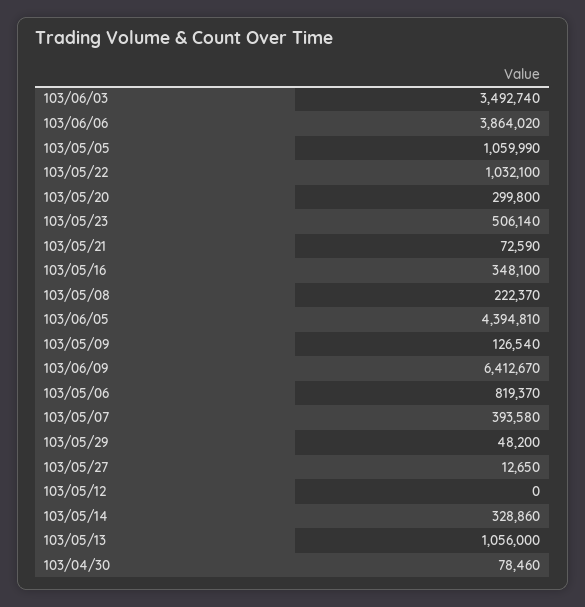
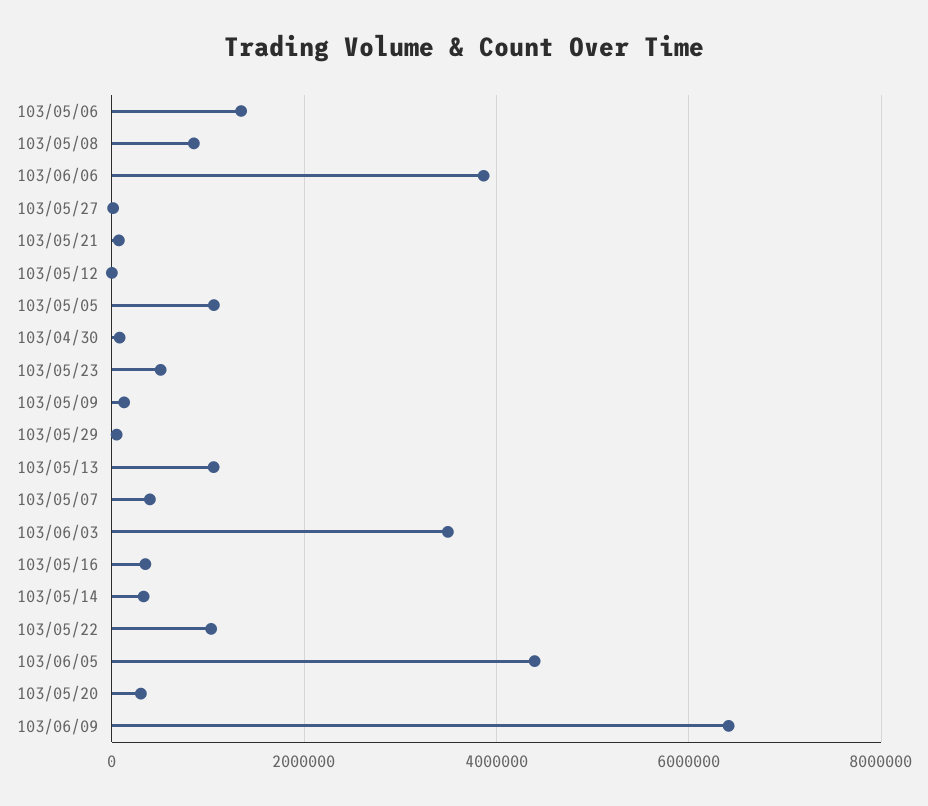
103/05/08: 222370 -> 800000
103/05/06: 819370 -> 1400000

